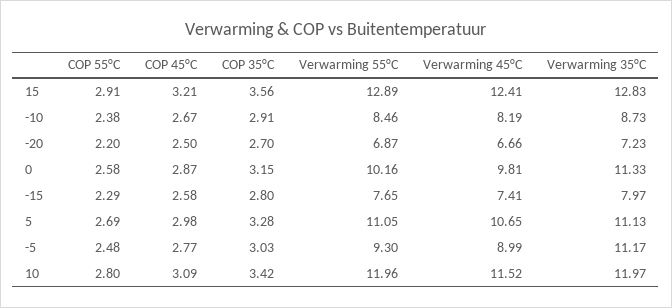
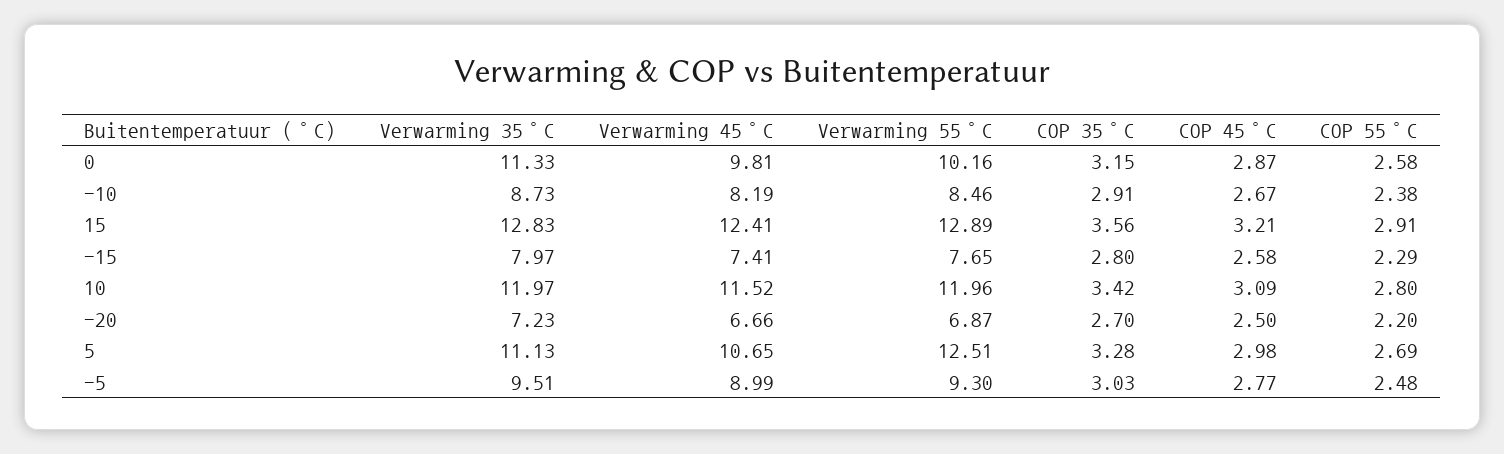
Verwarming 55°C, 5: 11.05 -> 12.51
Verwarming 35°C, -5: 11.17 -> 9.51

